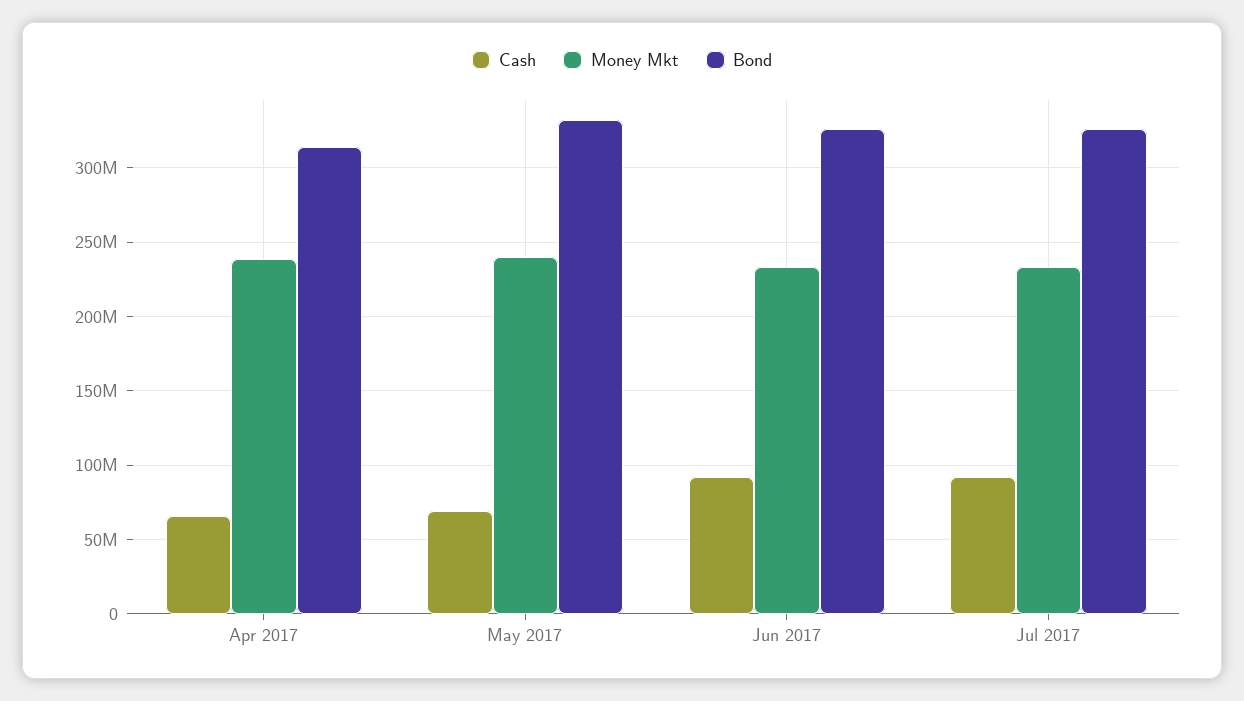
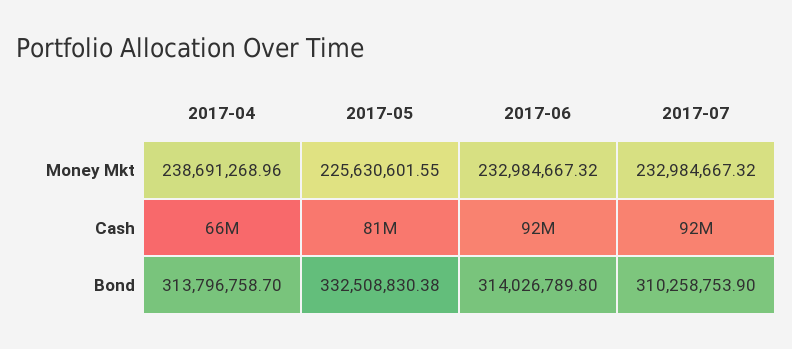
Cash, May 2017: 70000000 -> 81000000
Money Mkt, May 2017: 240000000 -> 225630601.55
Bond, Jun 2017: 325000000 -> 314026789.8
Bond, Jul 2017: 325000000 -> 310258753.9

